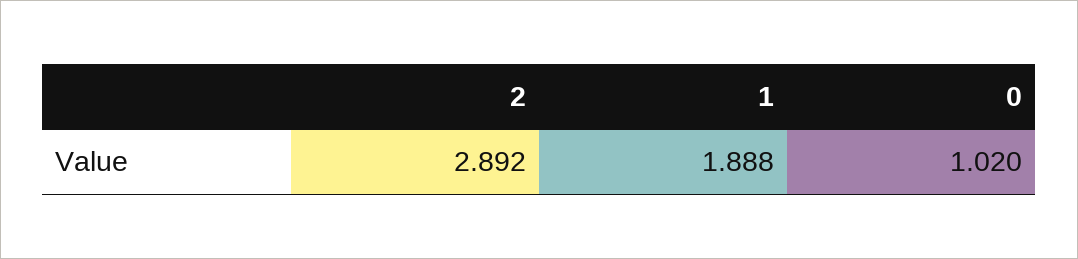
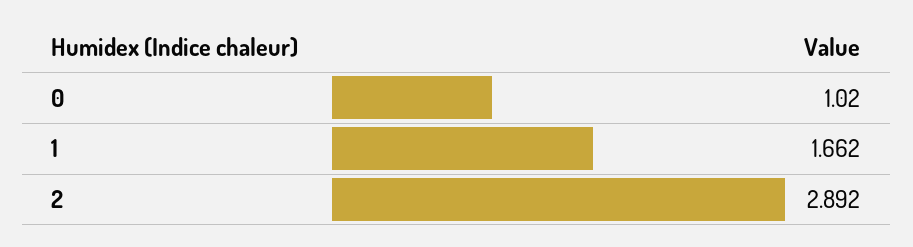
1: 1.888 -> 1.662

